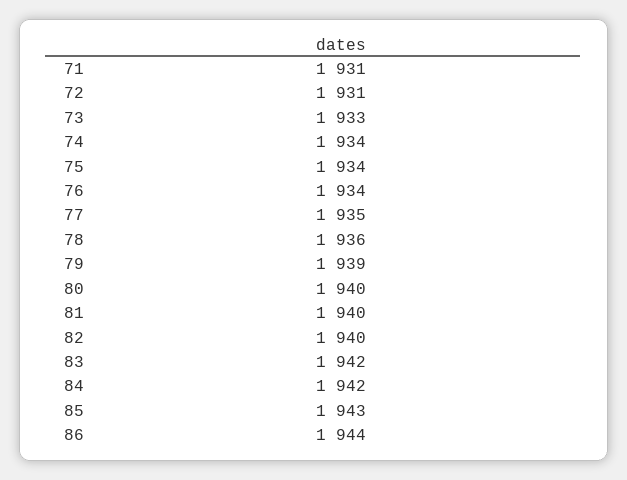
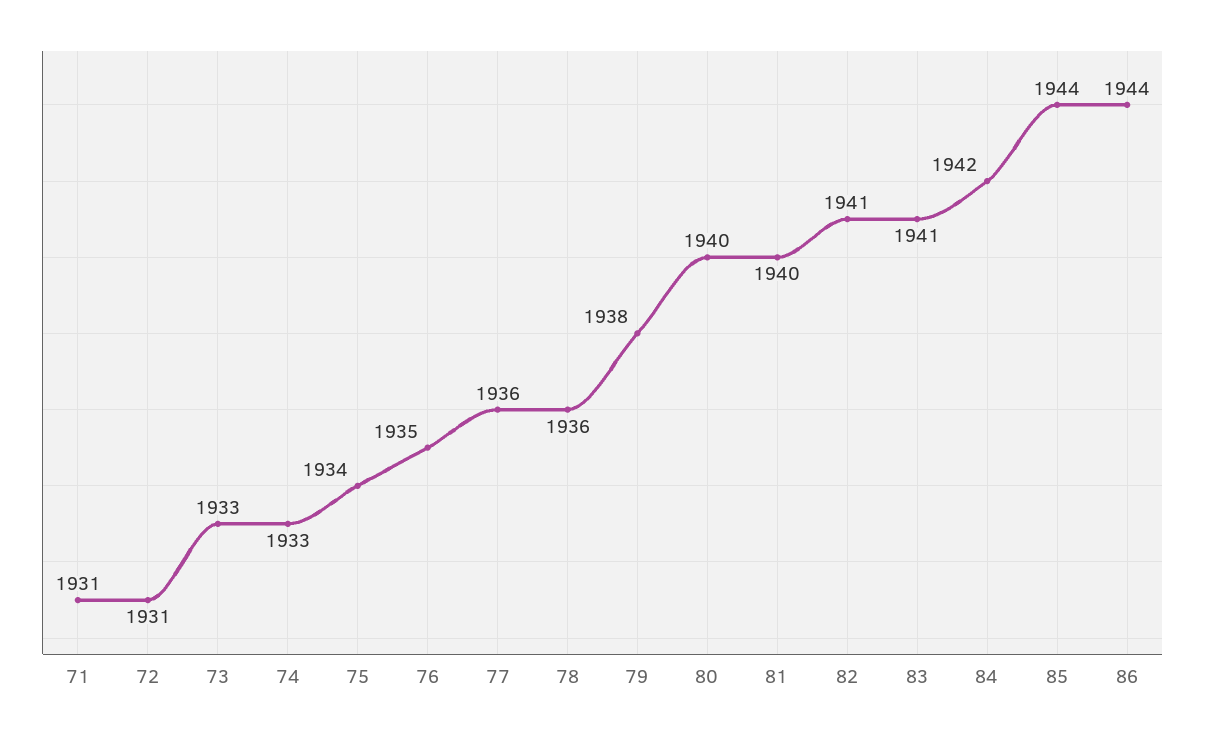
74: 1934 -> 1933
76: 1934 -> 1935
77: 1935 -> 1936
79: 1939 -> 1938
82: 1940 -> 1941
83: 1942 -> 1941
85: 1943 -> 1944

